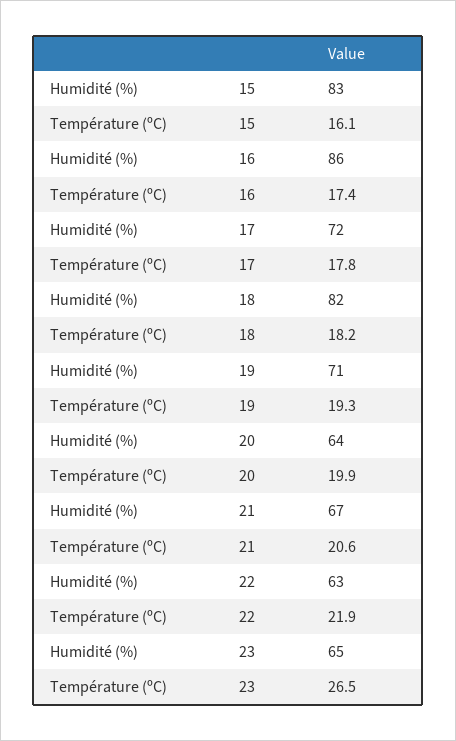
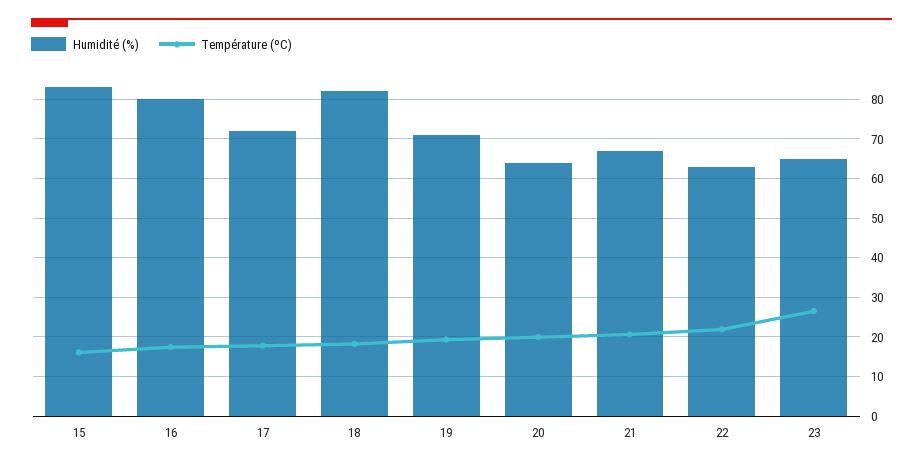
Humidité (%), 16: 86 -> 80

